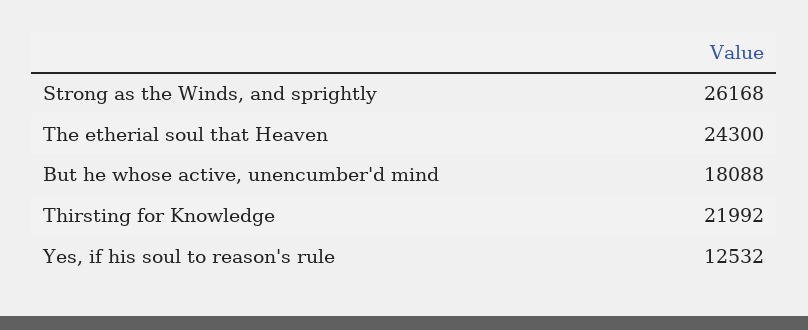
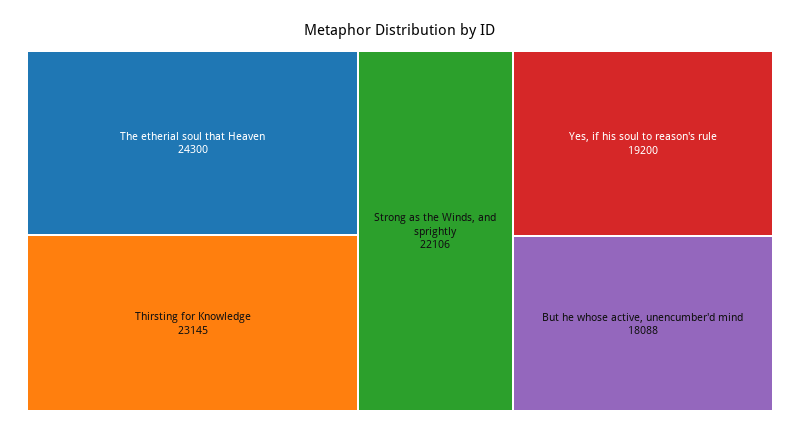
Strong as the Winds, and sprightly: 26168 -> 22106
Thirsting for Knowledge: 21992 -> 23145
Yes, if his soul to reason's rule: 12532 -> 19200

